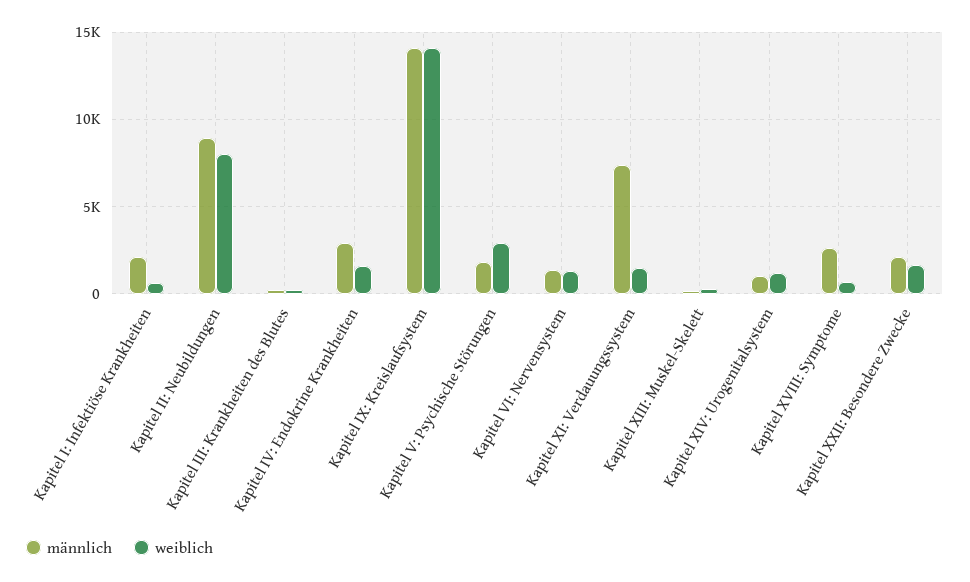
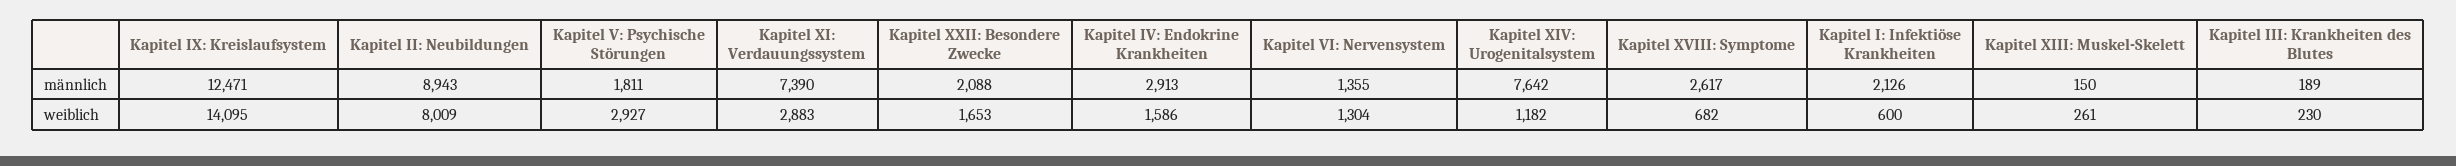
männlich, Kapitel IX: Kreislaufsystem: 14000 -> 12471
weiblich, Kapitel XI: Verdauungssystem: 1500 -> 2883
männlich, Kapitel XIV: Urogenitalsystem: 1000 -> 7642

